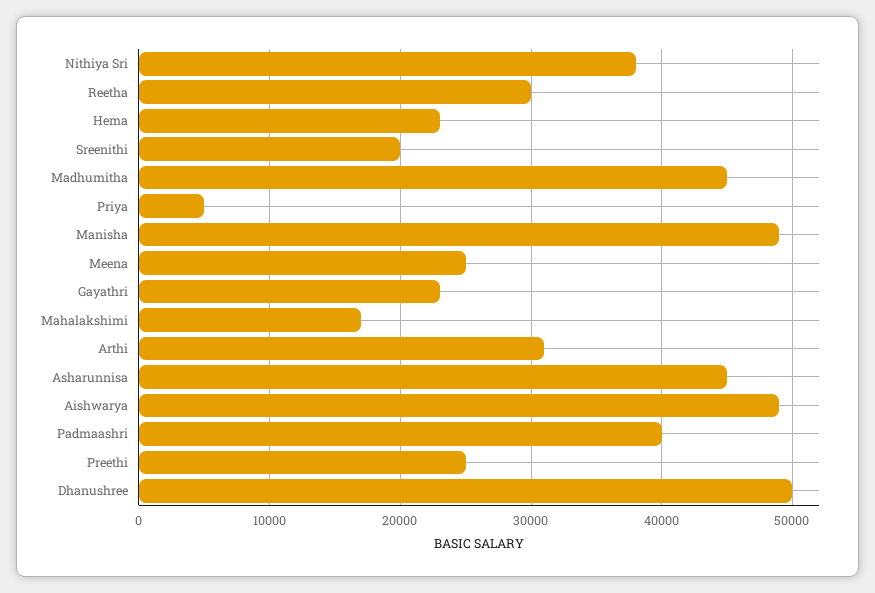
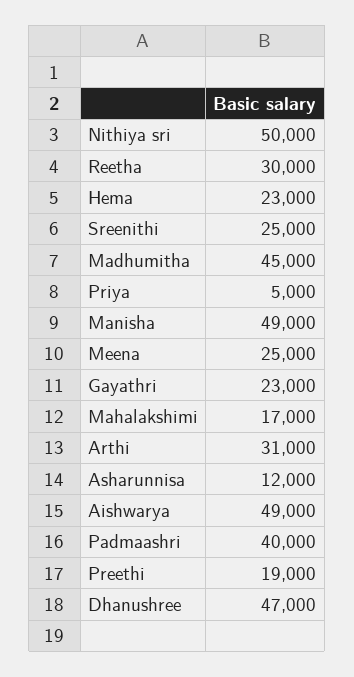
Nithiya Sri: 38000 -> 50000
Sreenithi: 20000 -> 25000
Asharunnisa: 45000 -> 12000
Preethi: 25000 -> 19000
Dhanushree: 50000 -> 47000

